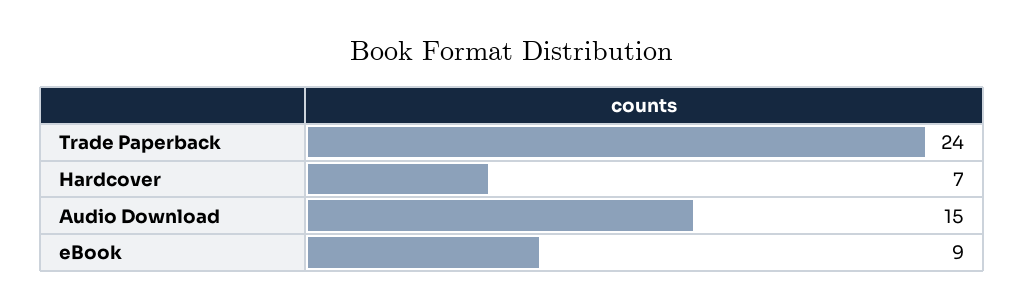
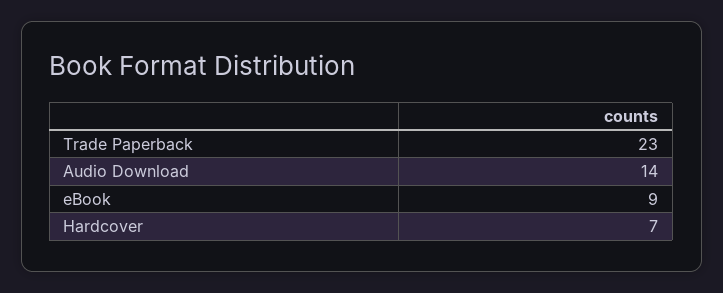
Trade Paperback: 24 -> 23
Audio Download: 15 -> 14

